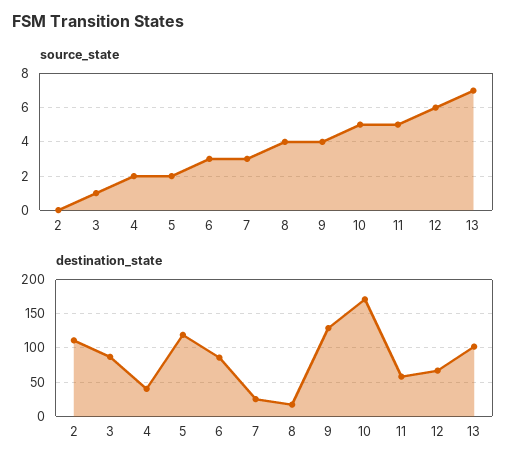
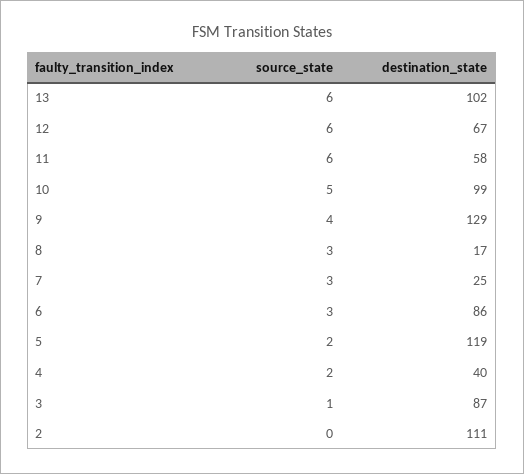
source_state, 8: 4 -> 3
source_state, 11: 5 -> 6
source_state, 13: 7 -> 6
destination_state, 10: 170 -> 99

